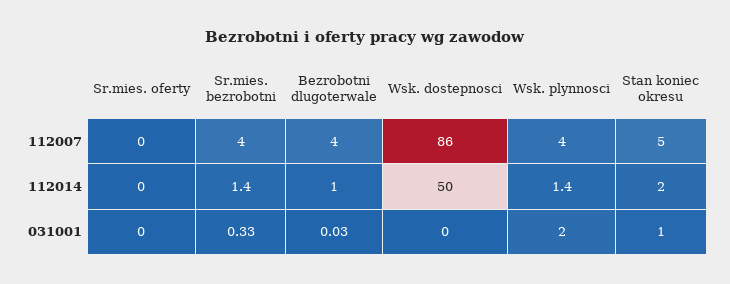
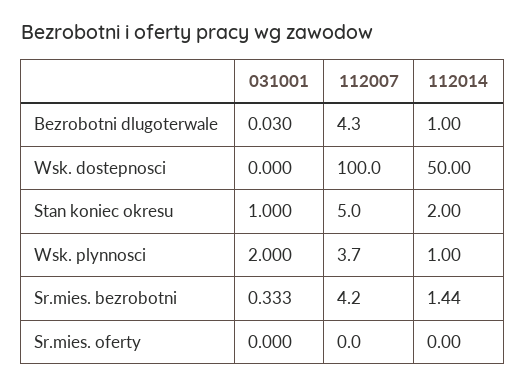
Wsk. dostepnosci, 112007: 86 -> 100
Wsk. plynnosci, 112014: 1.4 -> 1

